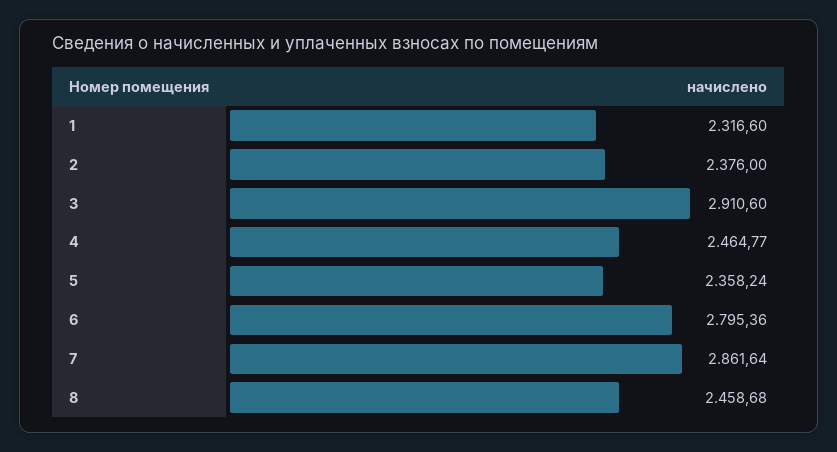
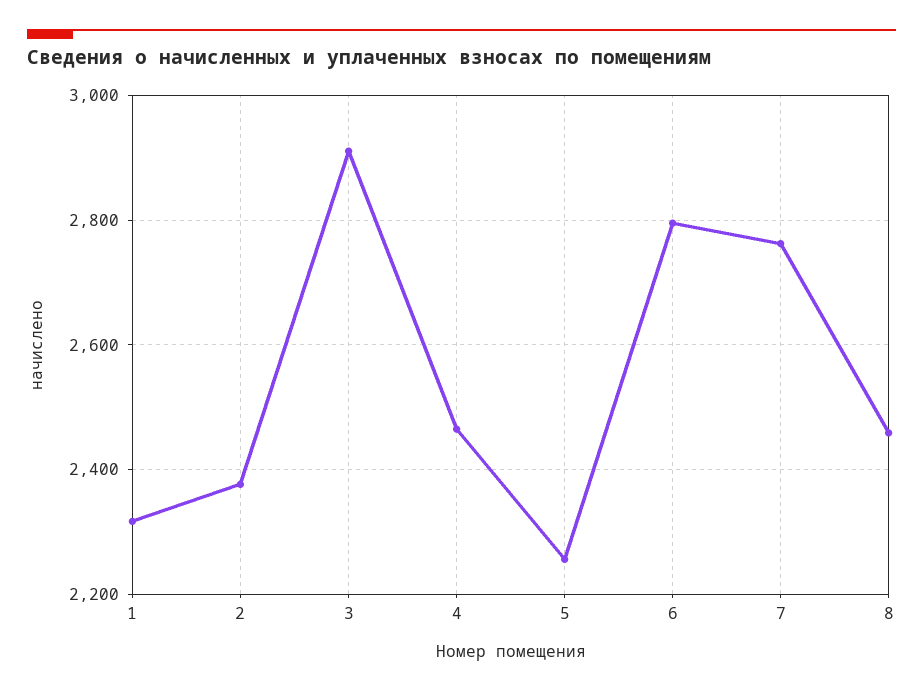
5: 2358.24 -> 2260
7: 2861.64 -> 2760

